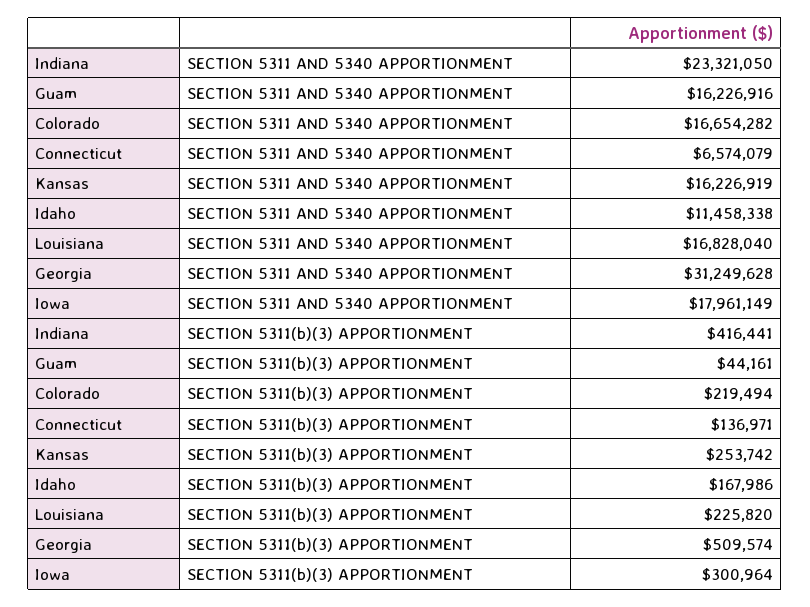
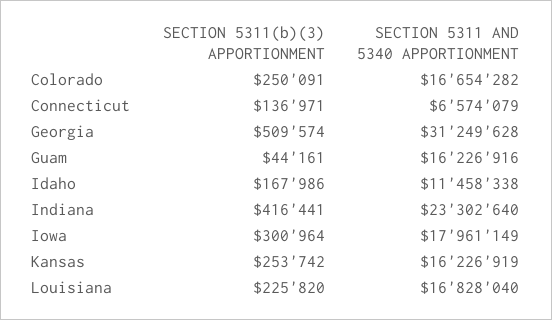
Indiana, SECTION 5311 AND 5340 APPORTIONMENT: 23321050 -> 23302640
Colorado, SECTION 5311(b)(3) APPORTIONMENT: 219494 -> 250091

